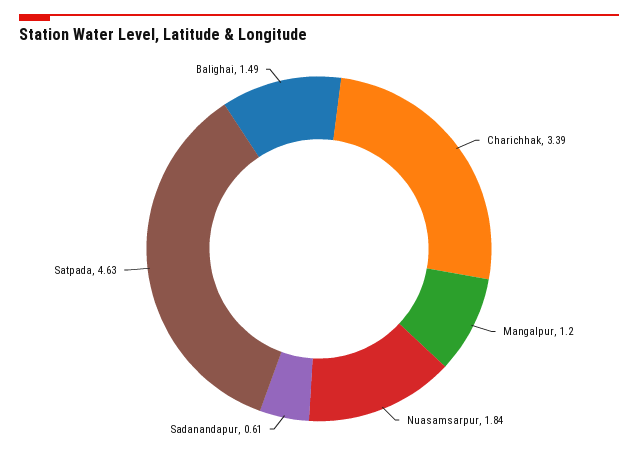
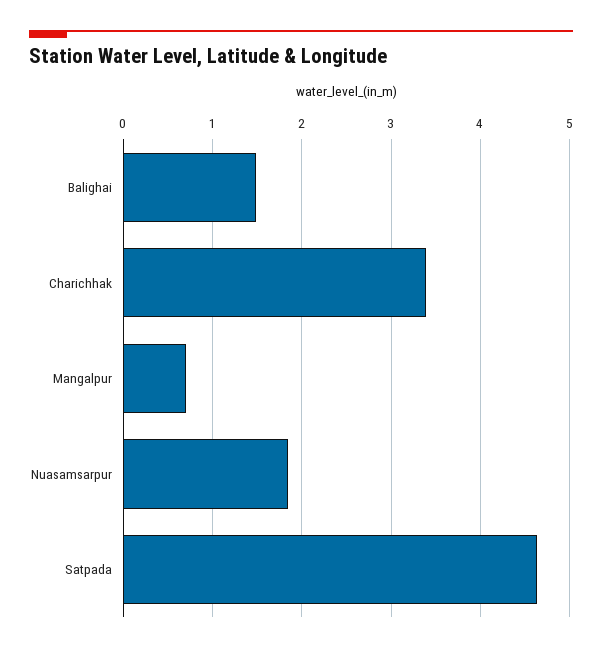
Mangalpur: 1.2 -> 0.7
Sadanandapur: 0.61 -> none

